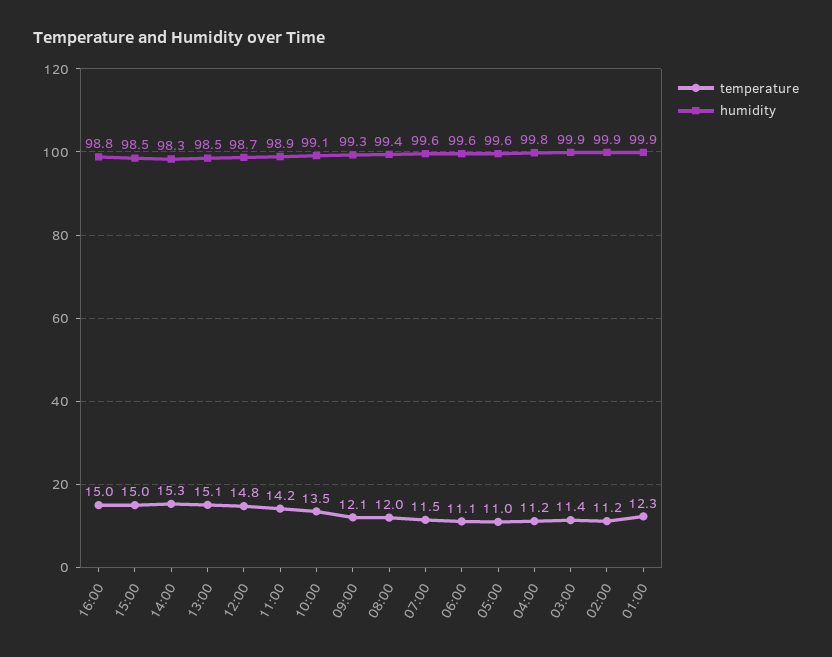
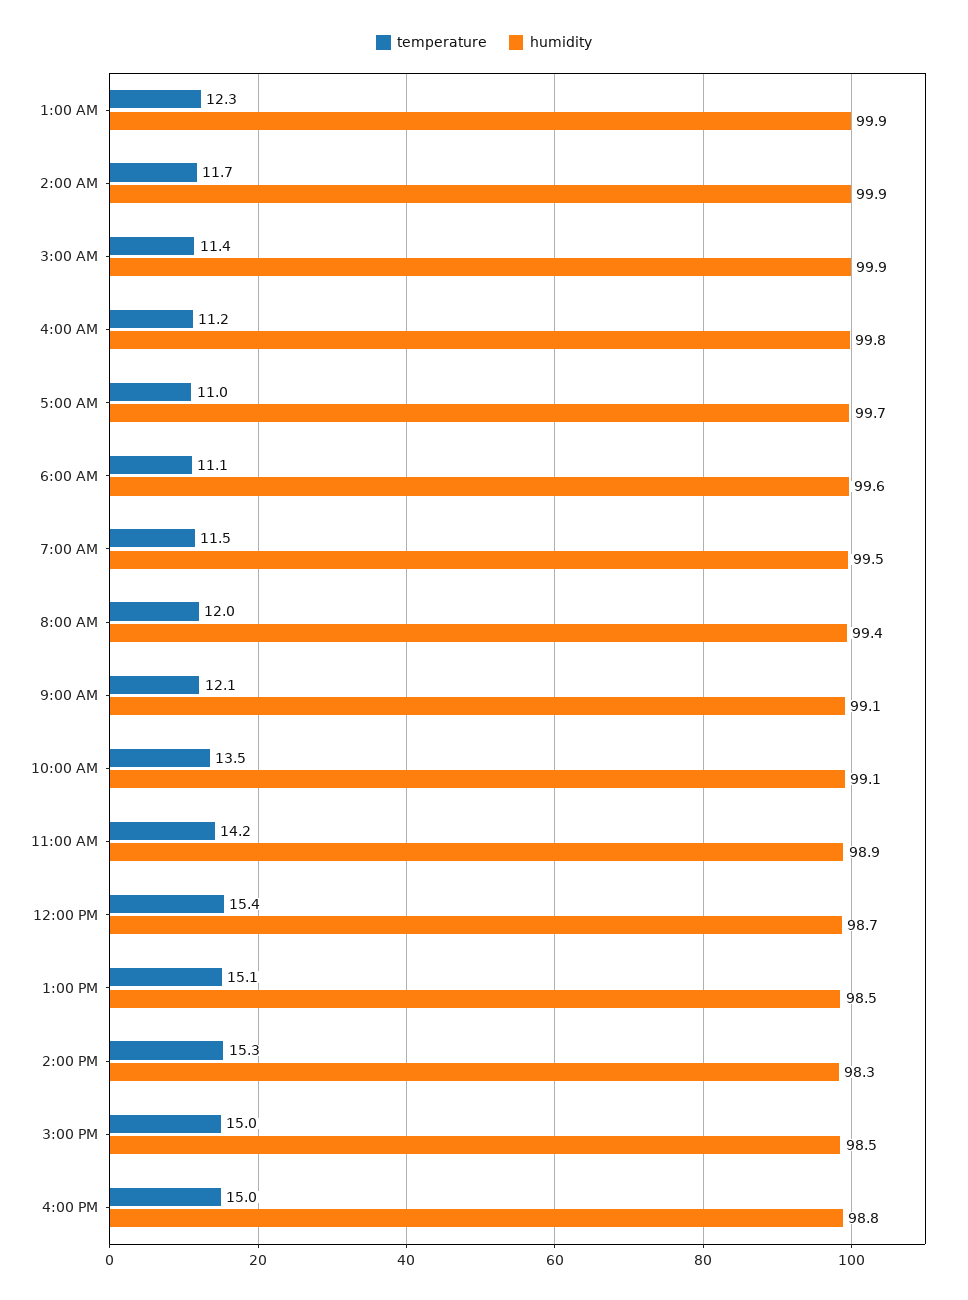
temperature, 12:00: 14.8 -> 15.4
humidity, 09:00: 99.3 -> 99.1
humidity, 07:00: 99.6 -> 99.5
humidity, 05:00: 99.6 -> 99.7
temperature, 02:00: 11.2 -> 11.7

